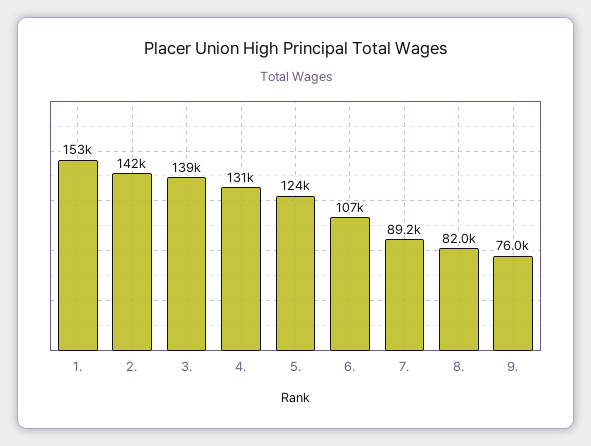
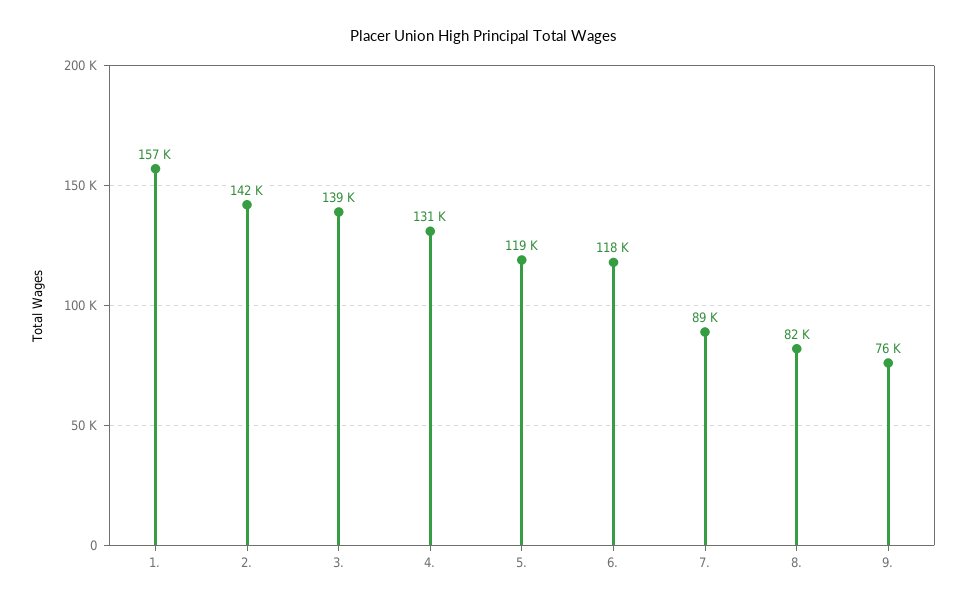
1.: 153000 -> 157000
5.: 124000 -> 119000
6.: 107000 -> 118000

